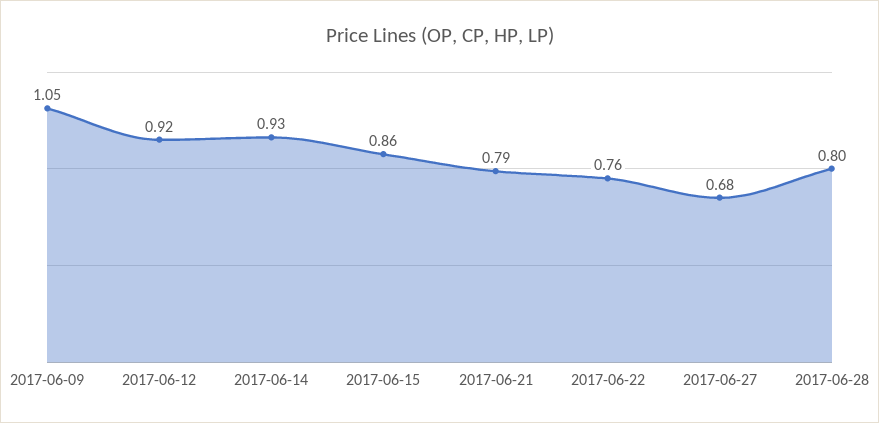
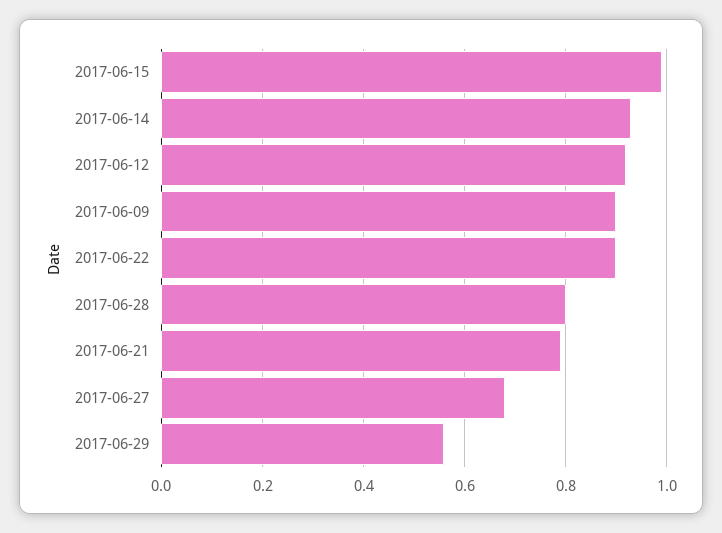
2017-06-09: 1.05 -> 0.9
2017-06-15: 0.86 -> 1
2017-06-22: 0.76 -> 0.9
2017-06-29: none -> 0.55

